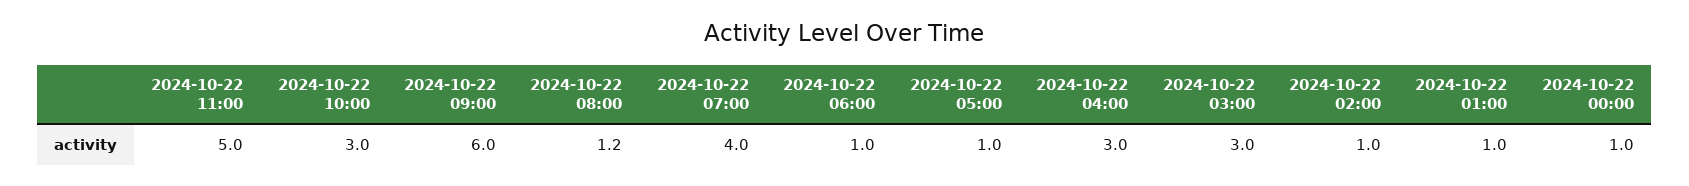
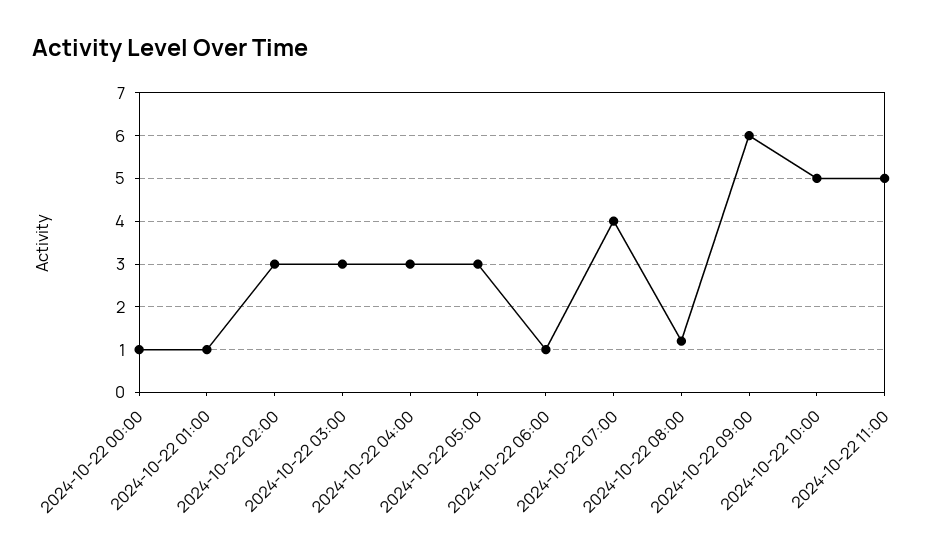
2024-10-22 10:00: 3 -> 5
2024-10-22 05:00: 1 -> 3
2024-10-22 02:00: 1 -> 3

